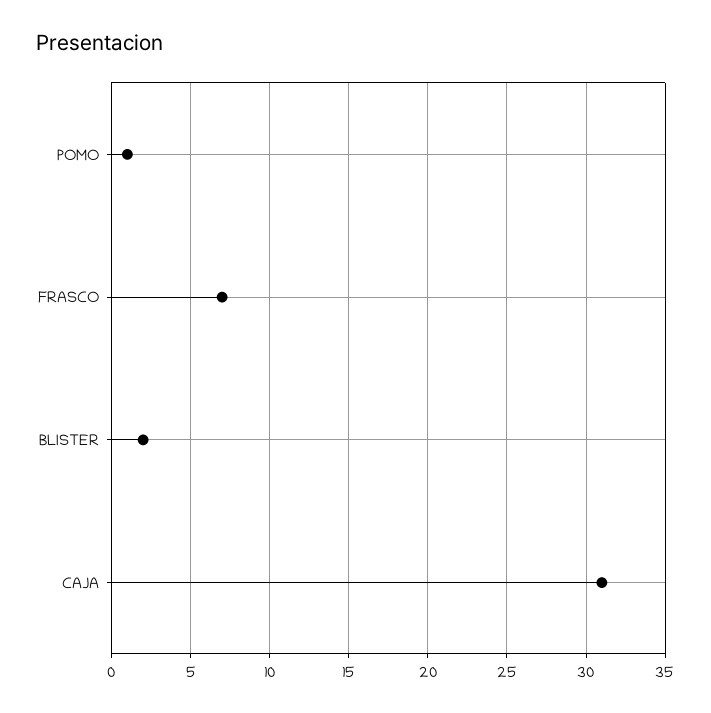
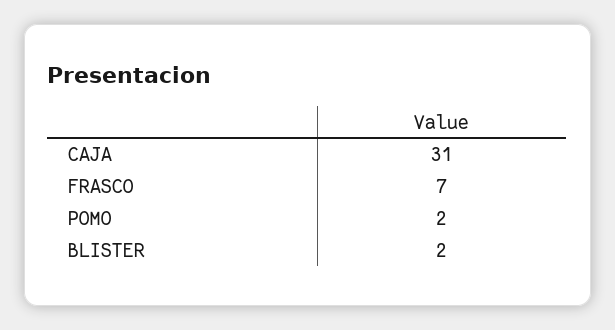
POMO: 1 -> 2

